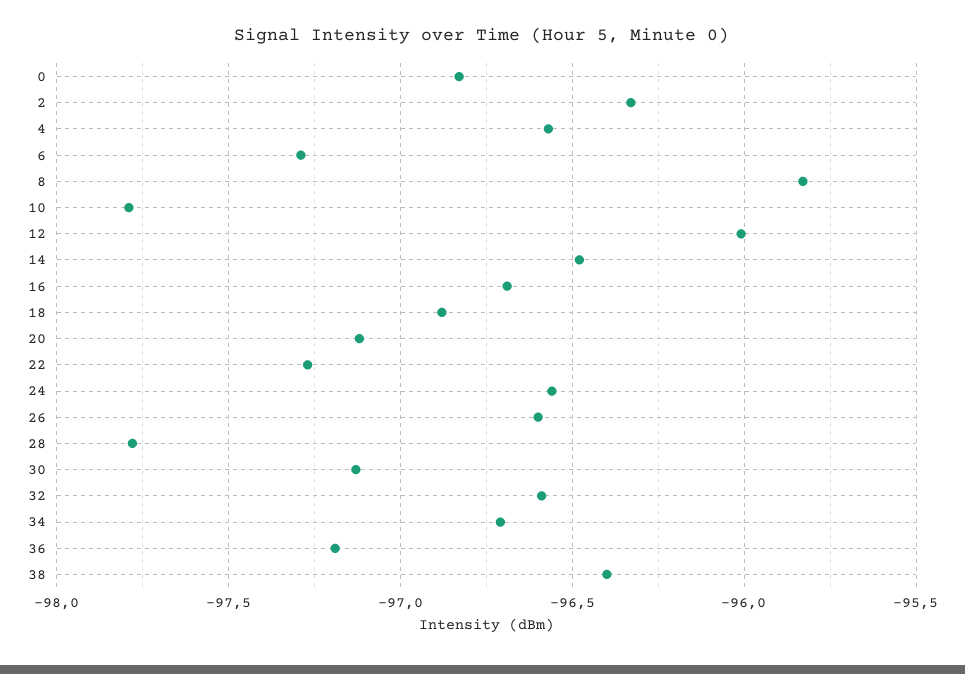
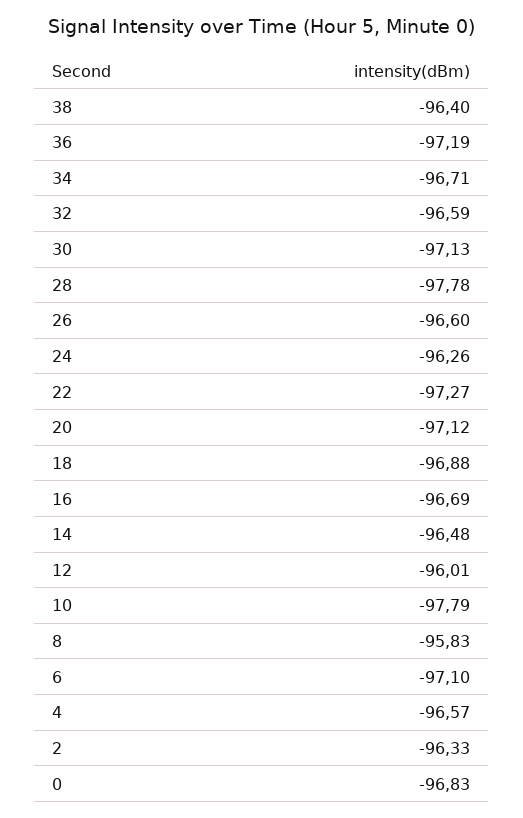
6: -97.3 -> -97.1
24: -96.55 -> -96.26

